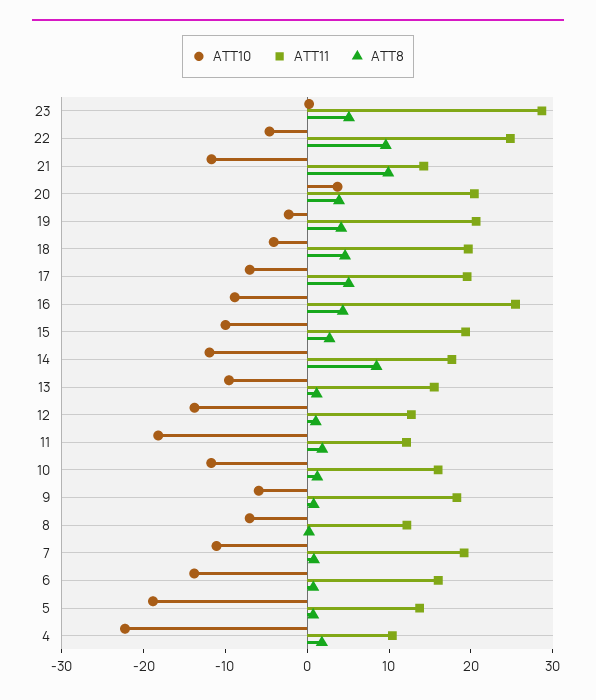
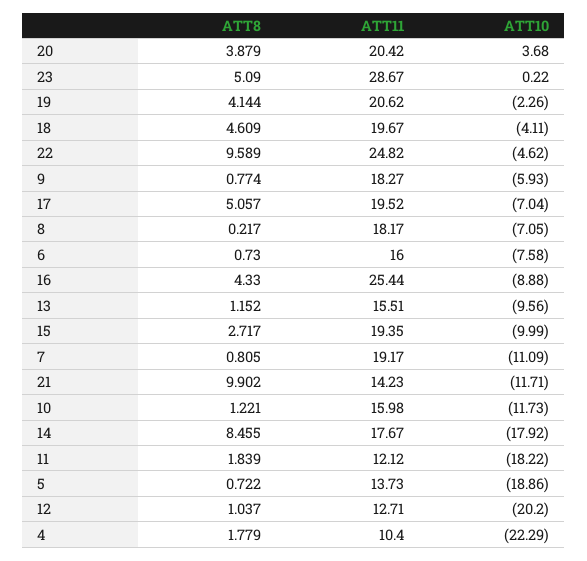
ATT10, 14: -12 -> -17.92
ATT10, 12: -14 -> -20.2
ATT11, 8: 12 -> 18.17
ATT10, 6: -14 -> -7.58

